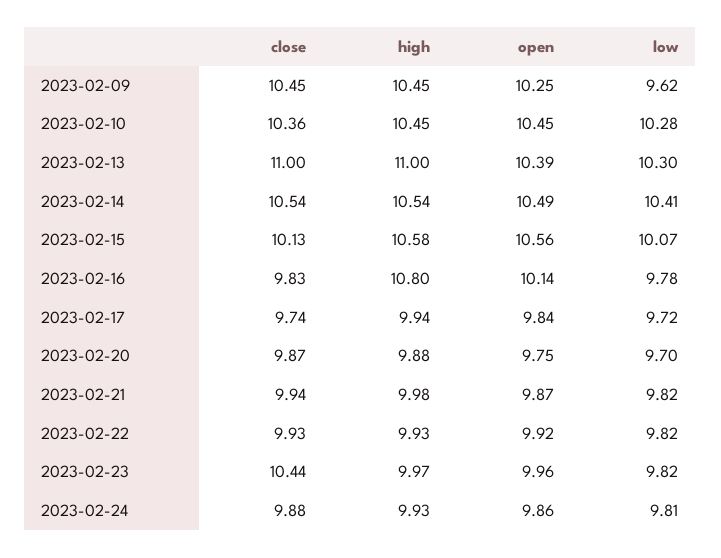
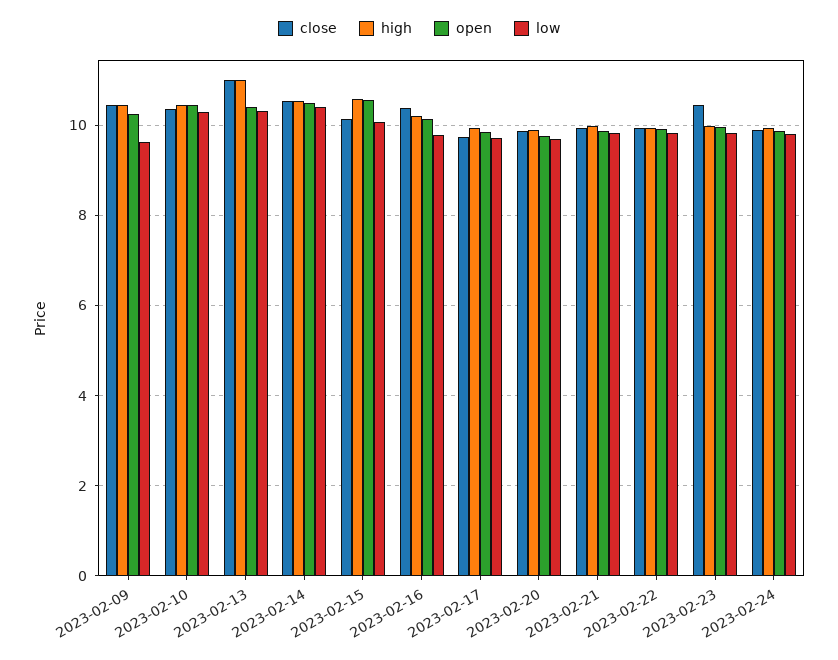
close, 2023-02-16: 9.83 -> 10.4
high, 2023-02-16: 10.8 -> 10.2

